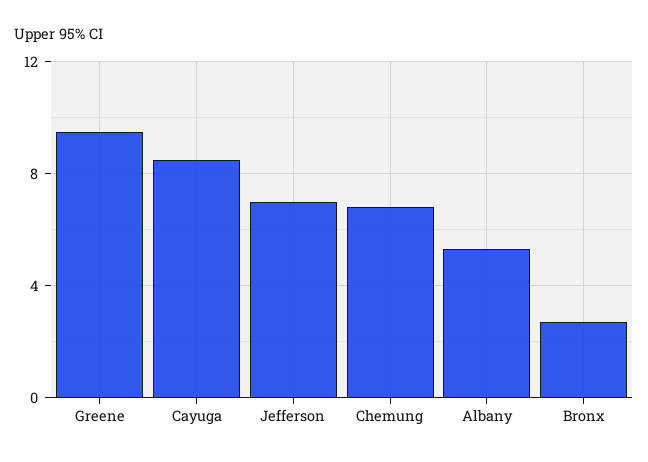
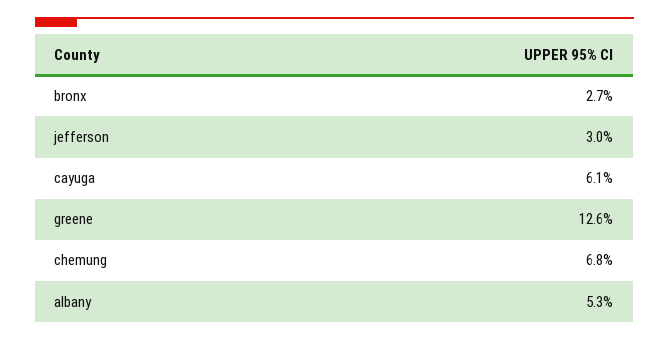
Greene: 9.5 -> 12.6
Cayuga: 8.5 -> 6.1
Jefferson: 7 -> 3

